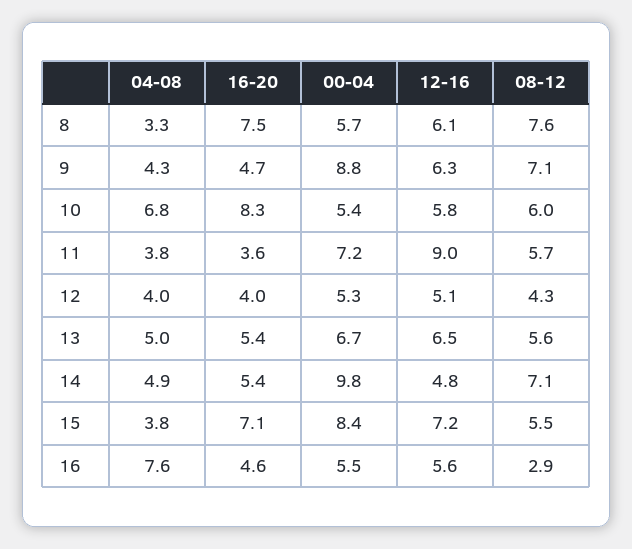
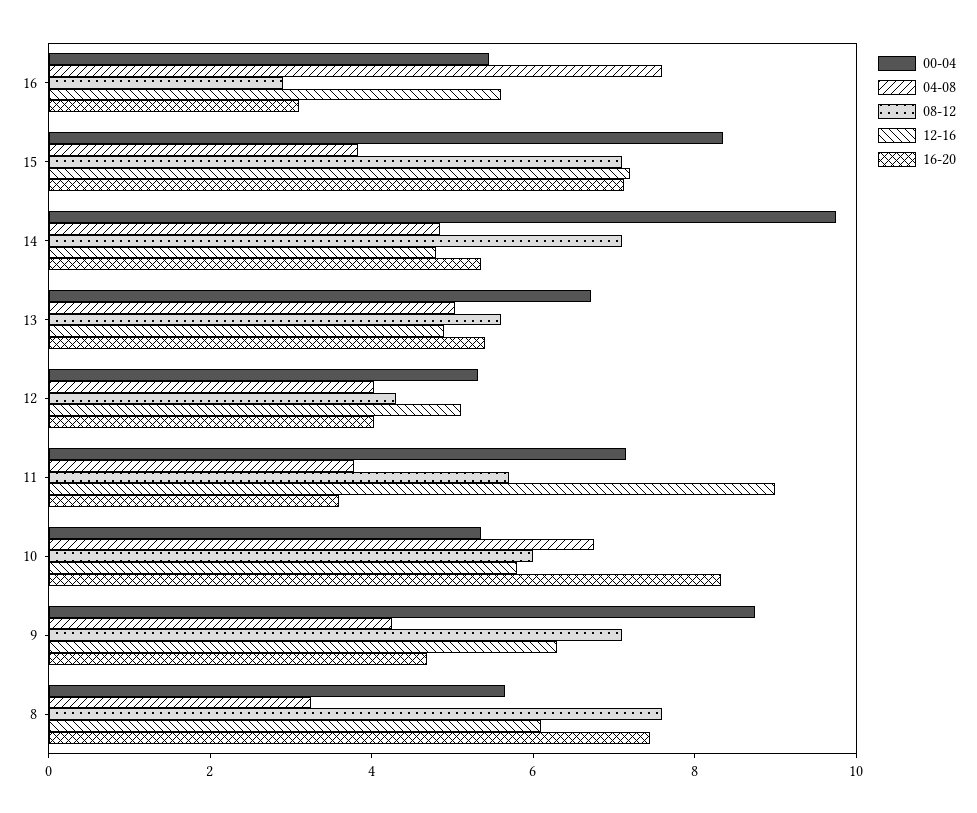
12-16, 13: 6.5 -> 5
08-12, 15: 5.5 -> 7
16-20, 16: 4.6 -> 3

